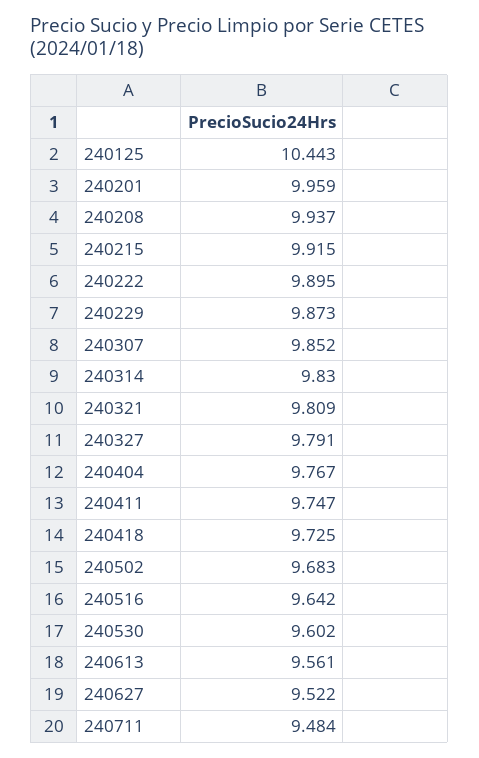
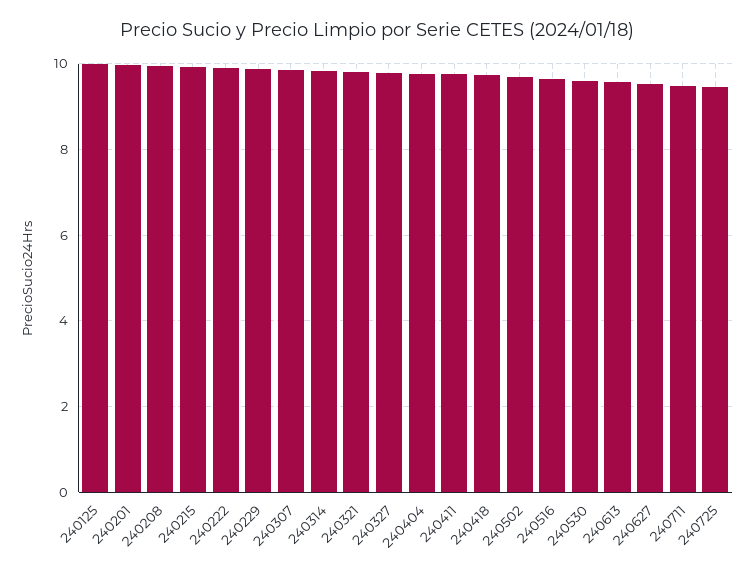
240125: 10.443 -> 10
240725: none -> 9.4

